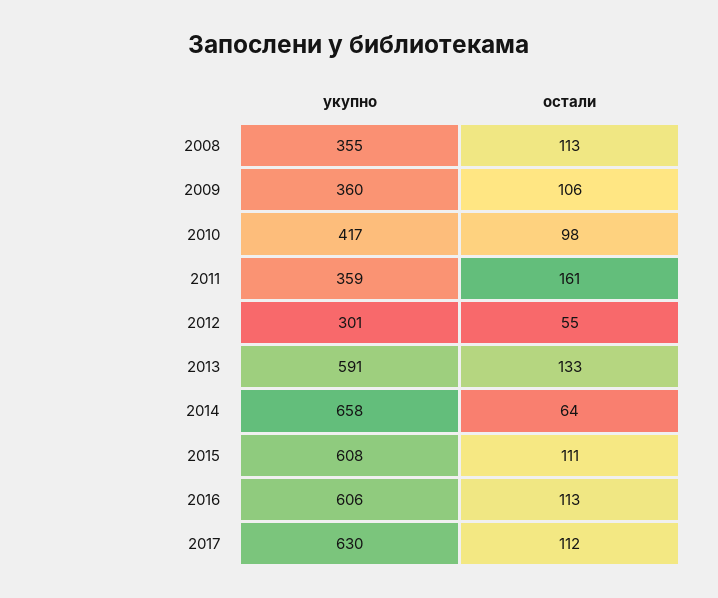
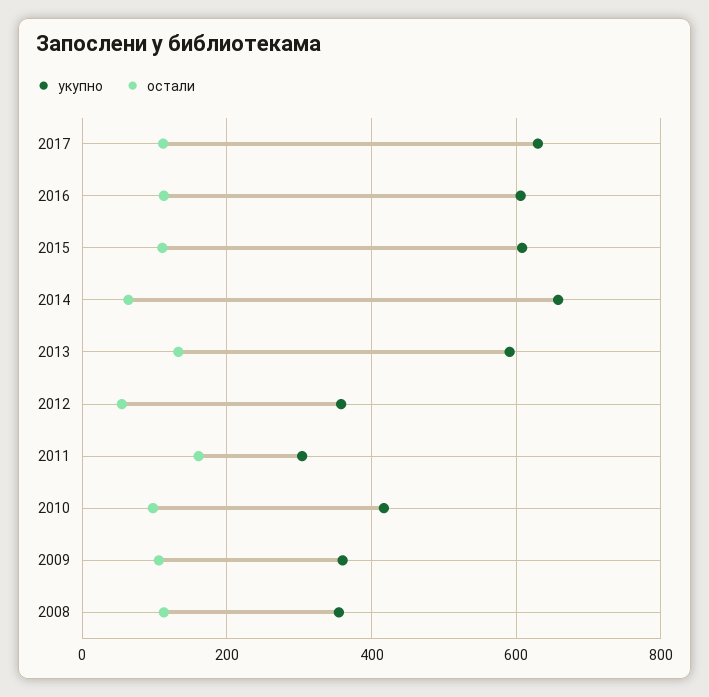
укупно, 2011: 359 -> 300
укупно, 2012: 301 -> 360

